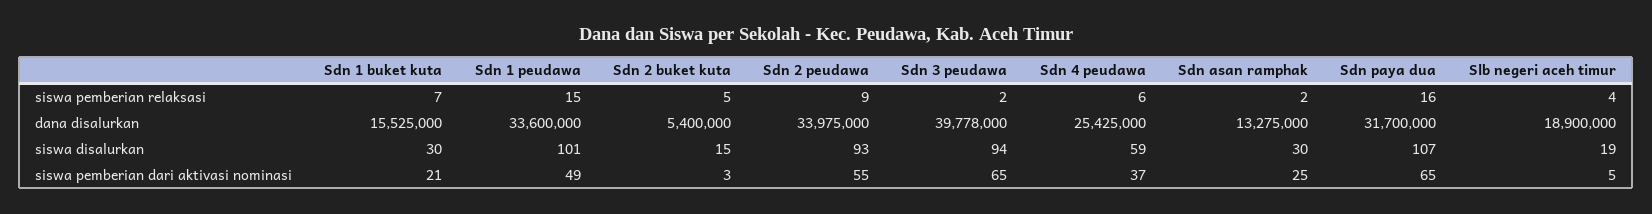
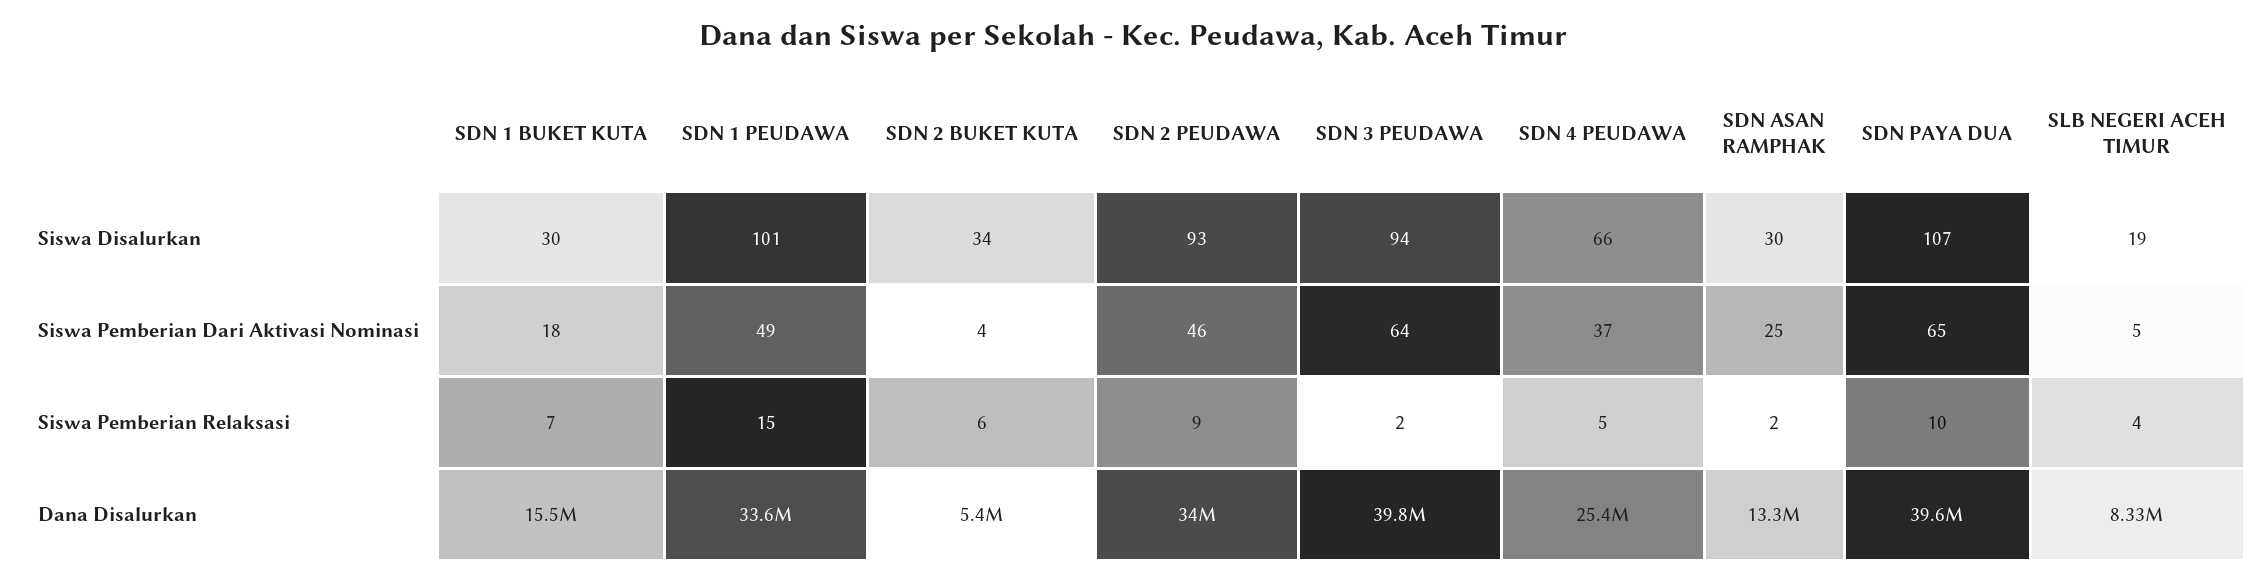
Sdn 2 buket kuta, siswa pemberian relaksasi: 5 -> 6
Sdn 4 peudawa, siswa pemberian relaksasi: 6 -> 5
Sdn paya dua, siswa pemberian relaksasi: 16 -> 10
Sdn paya dua, dana disalurkan: 31700000 -> 39600000
Slb negeri aceh timur, dana disalurkan: 18900000 -> 8330000
Sdn 2 buket kuta, siswa disalurkan: 15 -> 34
Sdn 4 peudawa, siswa disalurkan: 59 -> 66
Sdn 1 buket kuta, siswa pemberian dari aktivasi nominasi: 21 -> 18
Sdn 2 buket kuta, siswa pemberian dari aktivasi nominasi: 3 -> 4
Sdn 2 peudawa, siswa pemberian dari aktivasi nominasi: 55 -> 46
Sdn 3 peudawa, siswa pemberian dari aktivasi nominasi: 65 -> 64

